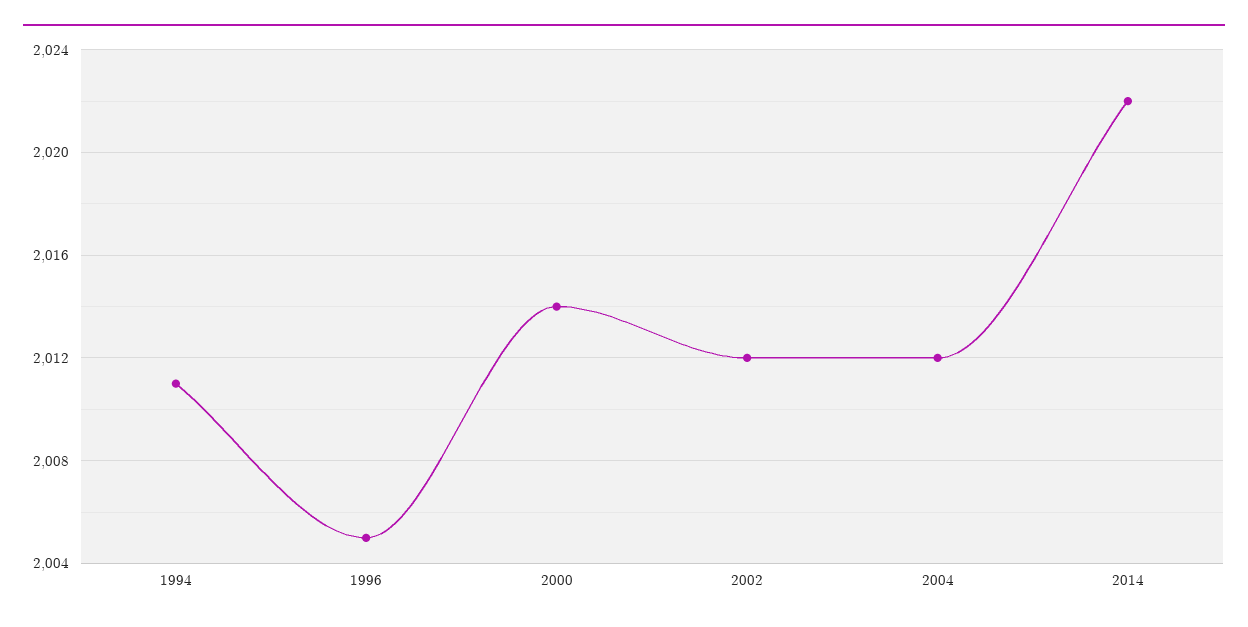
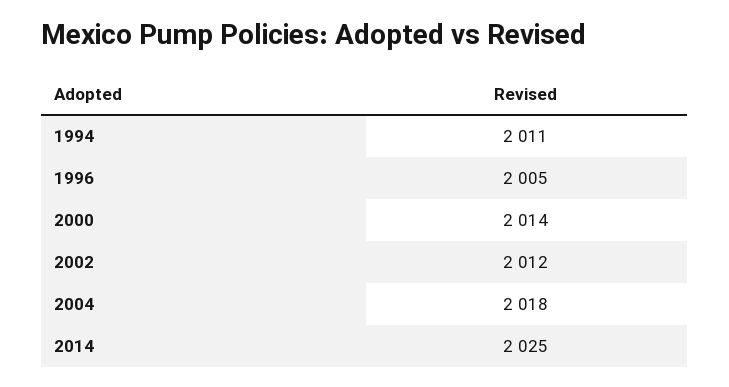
2004: 2012 -> 2018
2014: 2022 -> 2025

